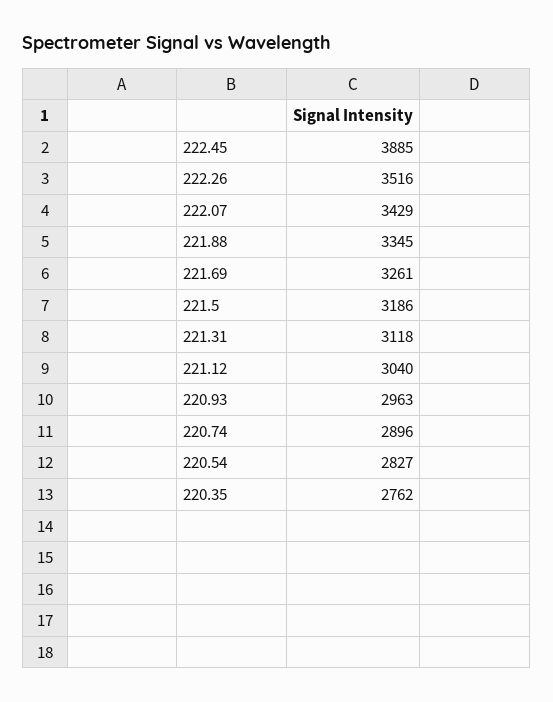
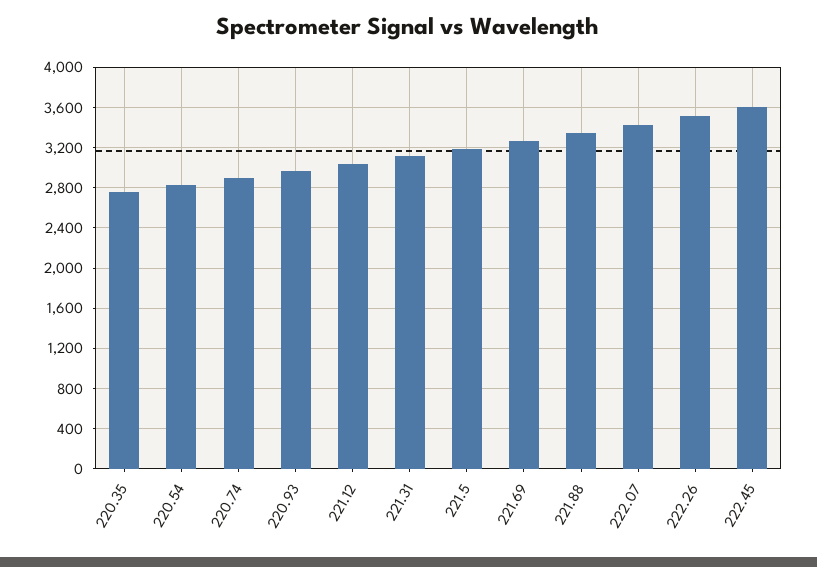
222.45: 3885 -> 3600

